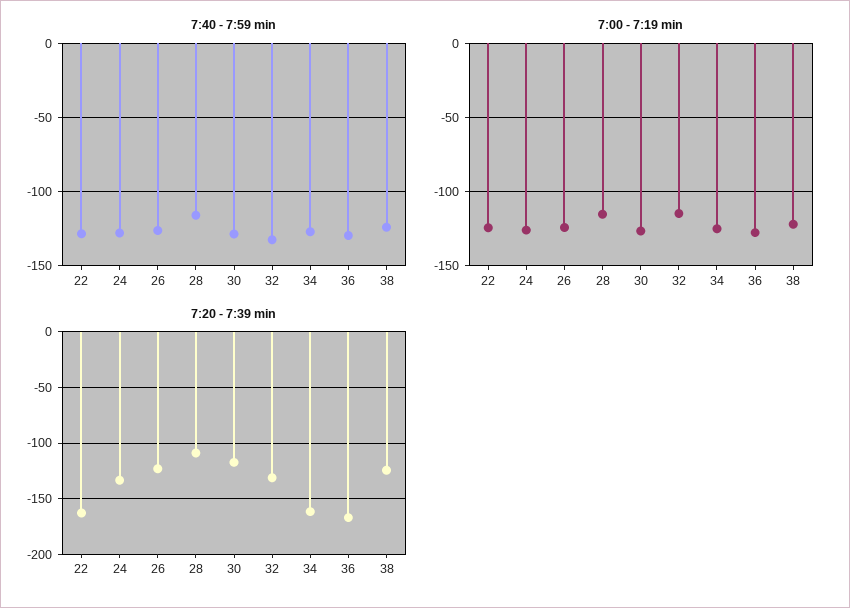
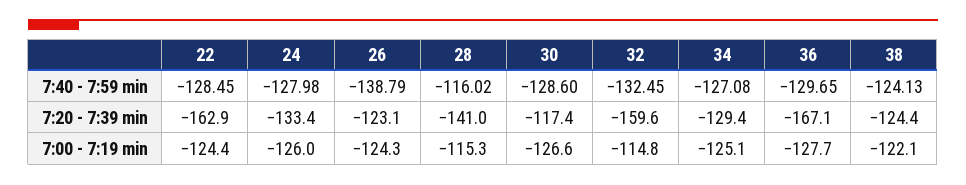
7:40 - 7:59 min, 26: -125 -> -138.79
7:20 - 7:39 min, 28: -110 -> -141
7:20 - 7:39 min, 32: -130 -> -159.6
7:20 - 7:39 min, 34: -160 -> -129.4

